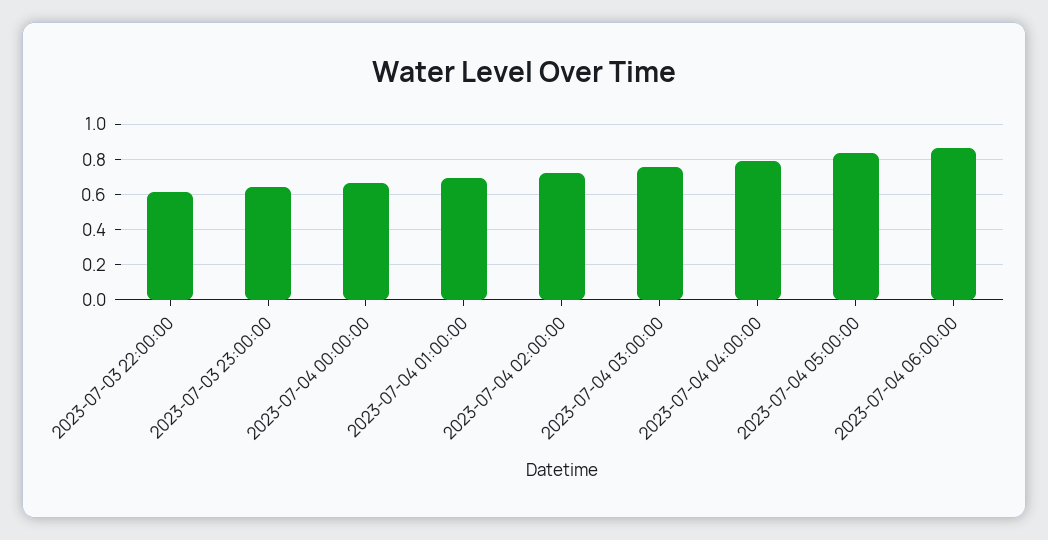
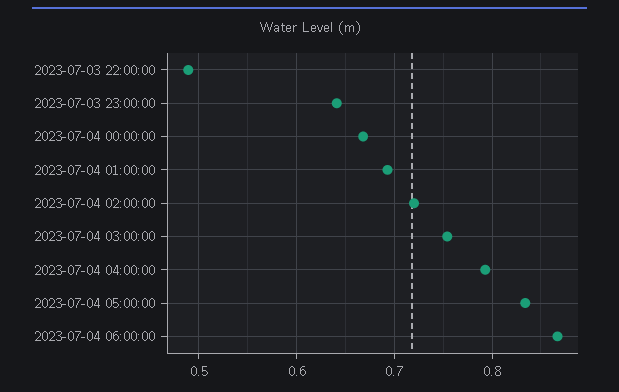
2023-07-03 22:00:00: 0.6 -> 0.49

